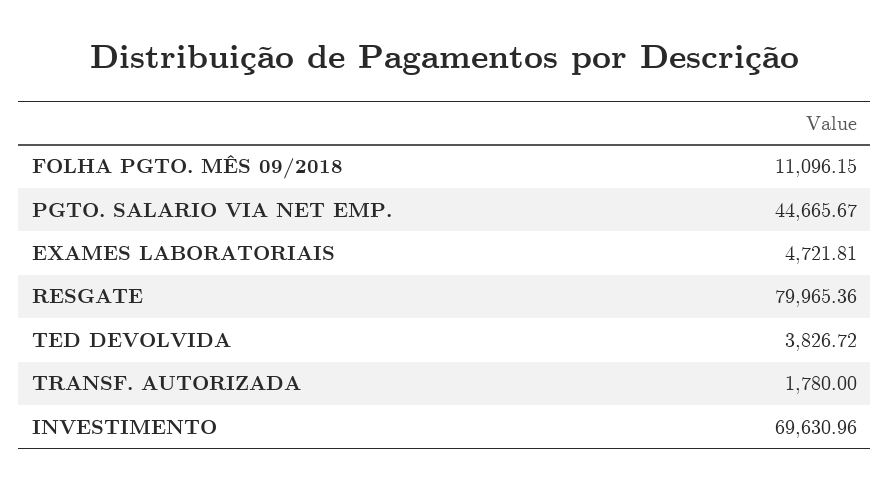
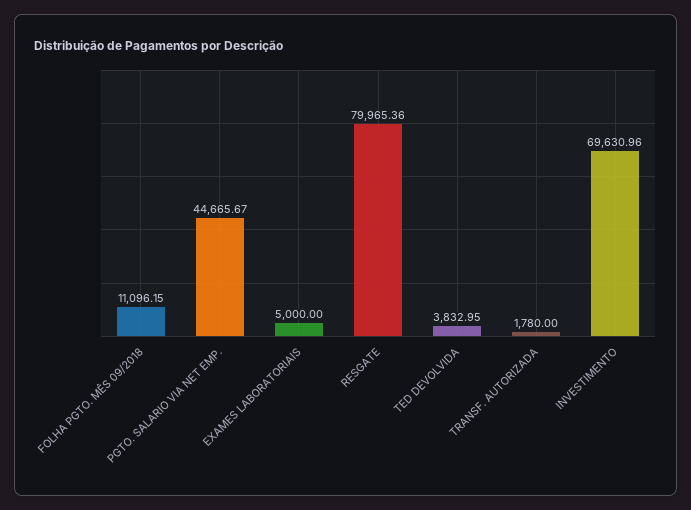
EXAMES LABORATORIAIS: 4721.81 -> 5000
TED DEVOLVIDA: 3826.72 -> 3832.95

